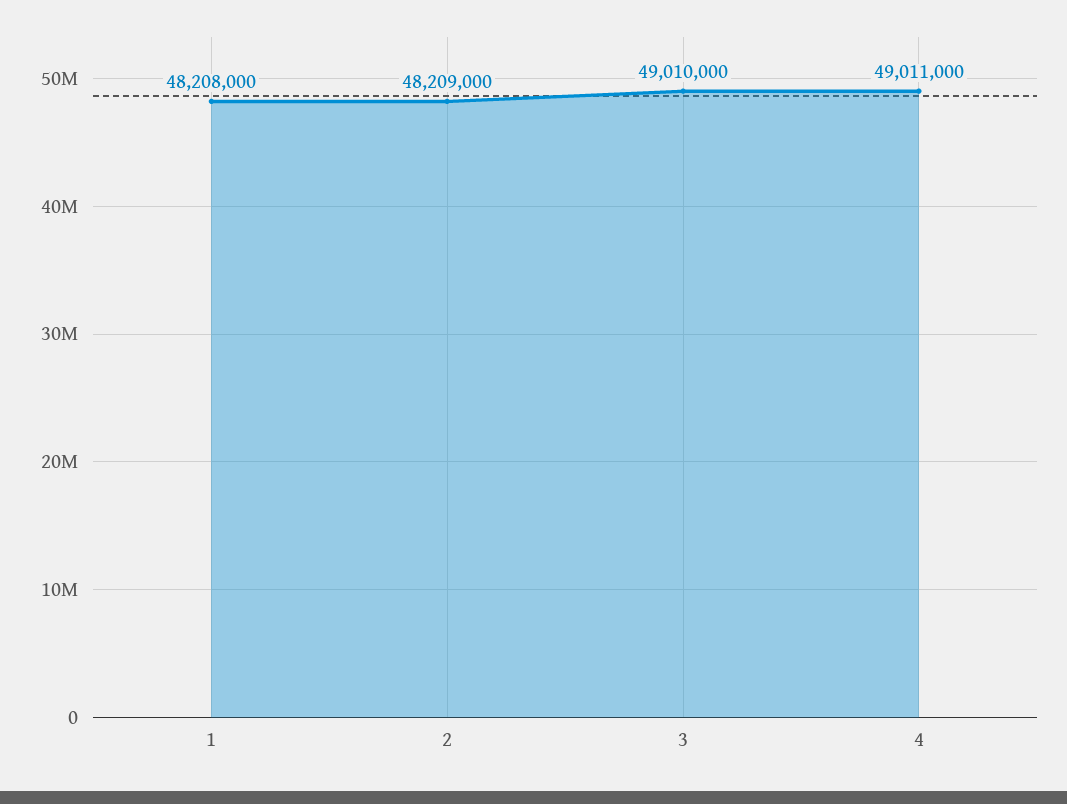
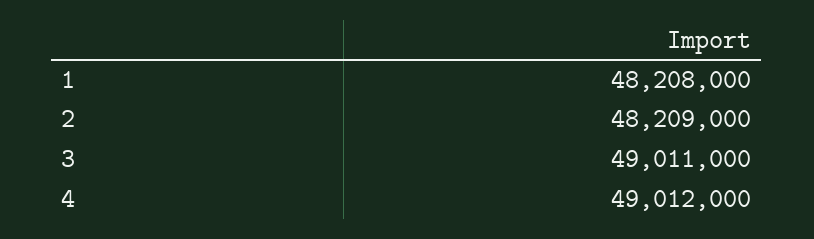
3: 49010000 -> 49011000
4: 49011000 -> 49012000

